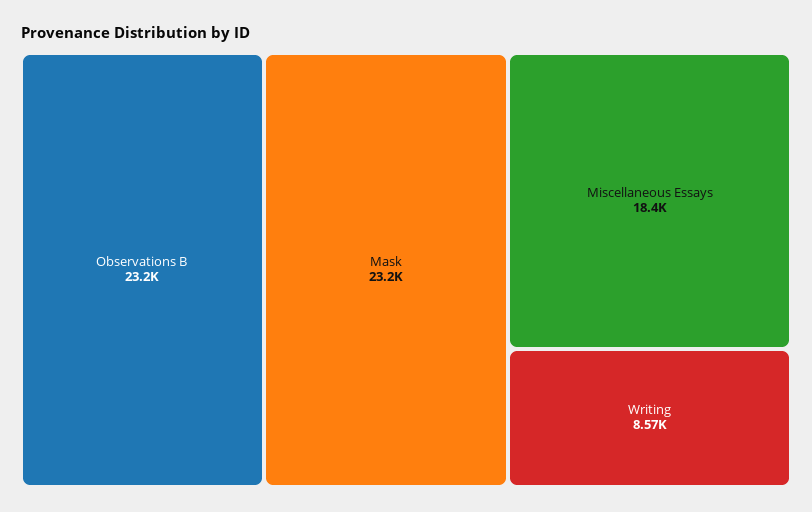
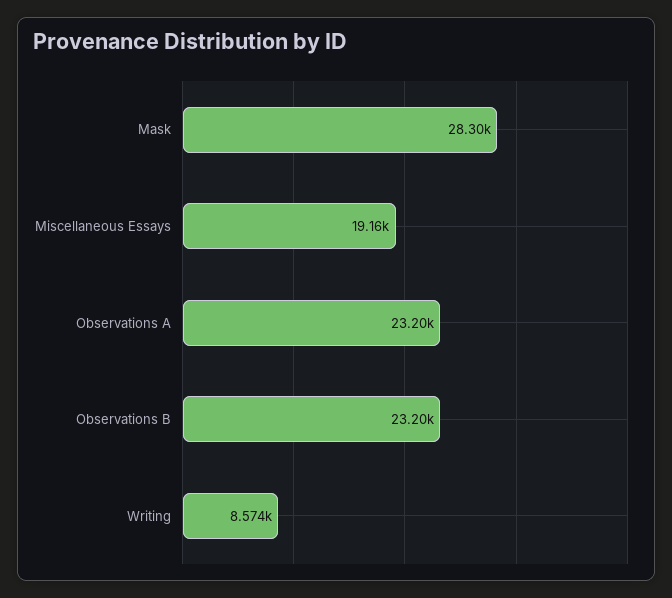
Mask: 23200 -> 28300
Miscellaneous Essays: 18400 -> 19160
Observations A: none -> 23200

